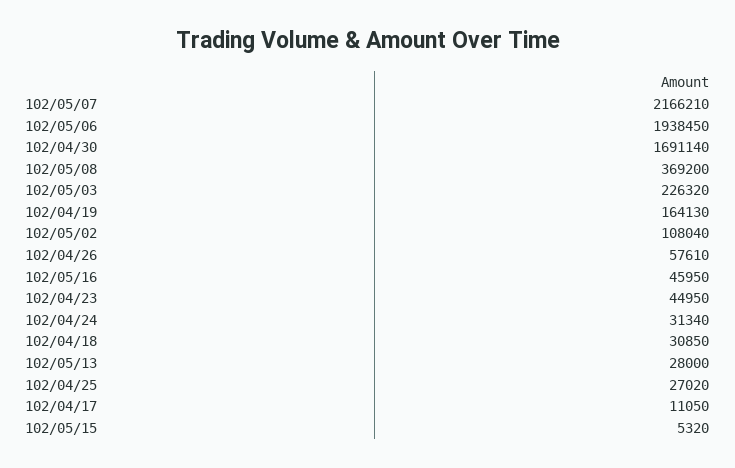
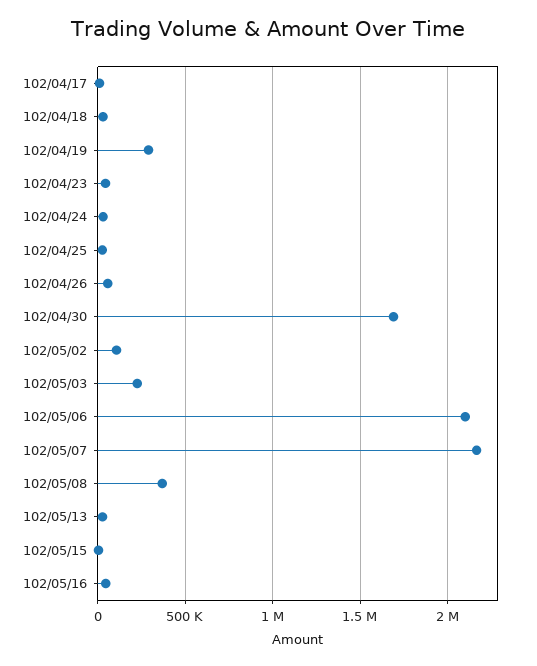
102/05/06: 1938450 -> 2100000
102/04/19: 164130 -> 300000

